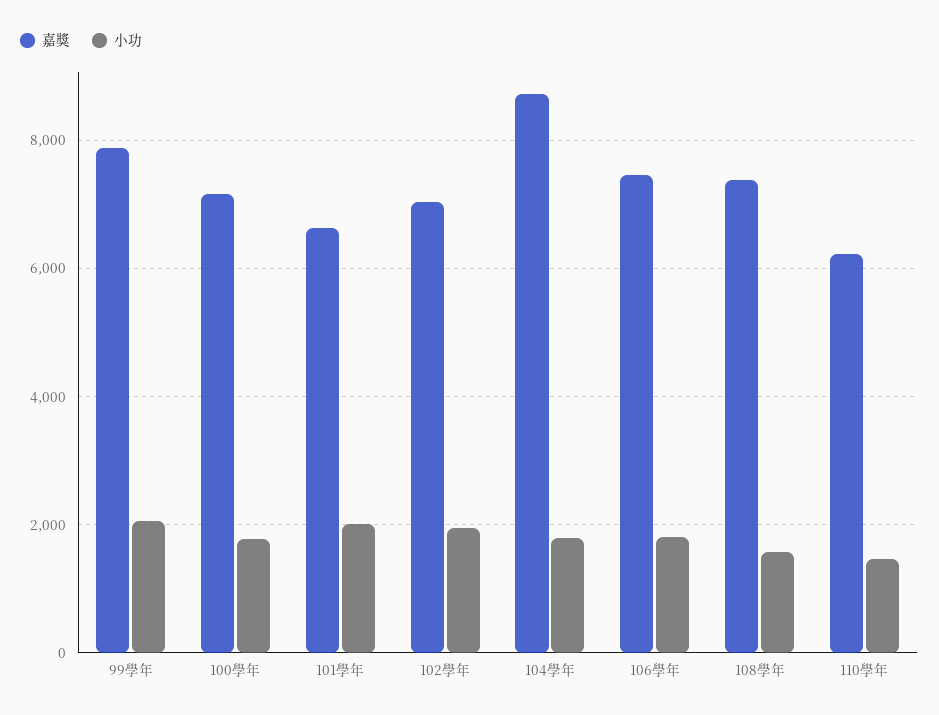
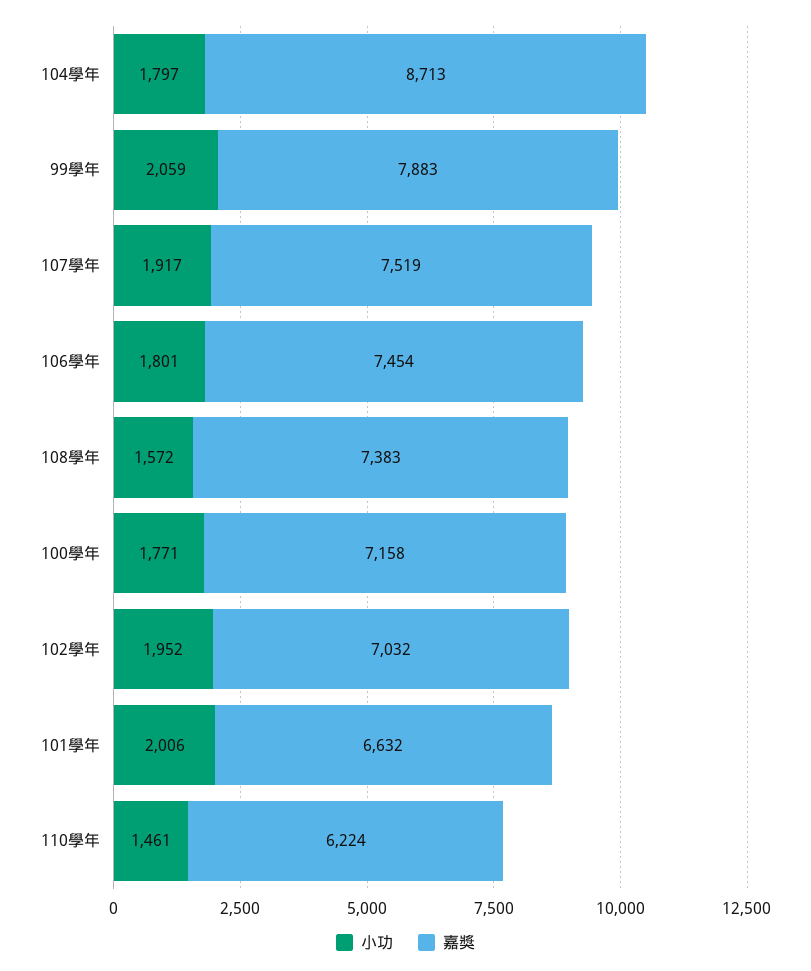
小功, 107學年: none -> 1917
嘉獎, 107學年: none -> 7519

